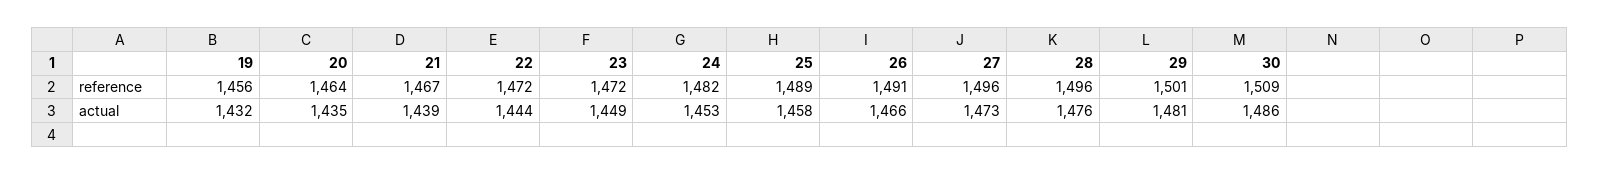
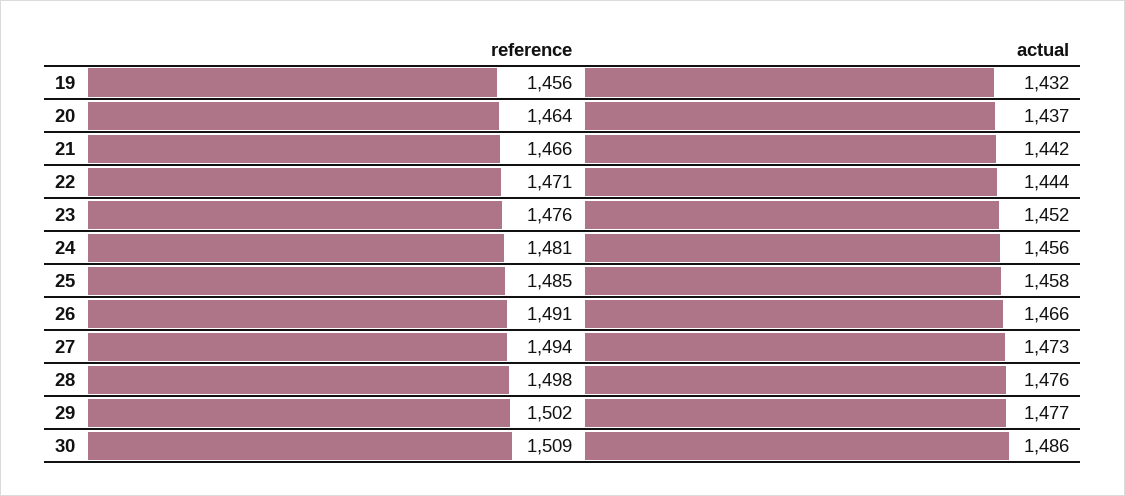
21, reference: 1467 -> 1466
22, reference: 1472 -> 1471
23, reference: 1472 -> 1476
24, reference: 1482 -> 1481
25, reference: 1489 -> 1485
27, reference: 1496 -> 1494
28, reference: 1496 -> 1498
29, reference: 1501 -> 1502
20, actual: 1435 -> 1437
21, actual: 1439 -> 1442
23, actual: 1449 -> 1452
24, actual: 1453 -> 1456
29, actual: 1481 -> 1477

